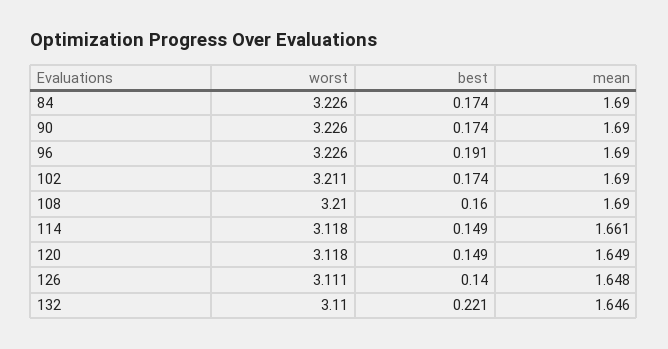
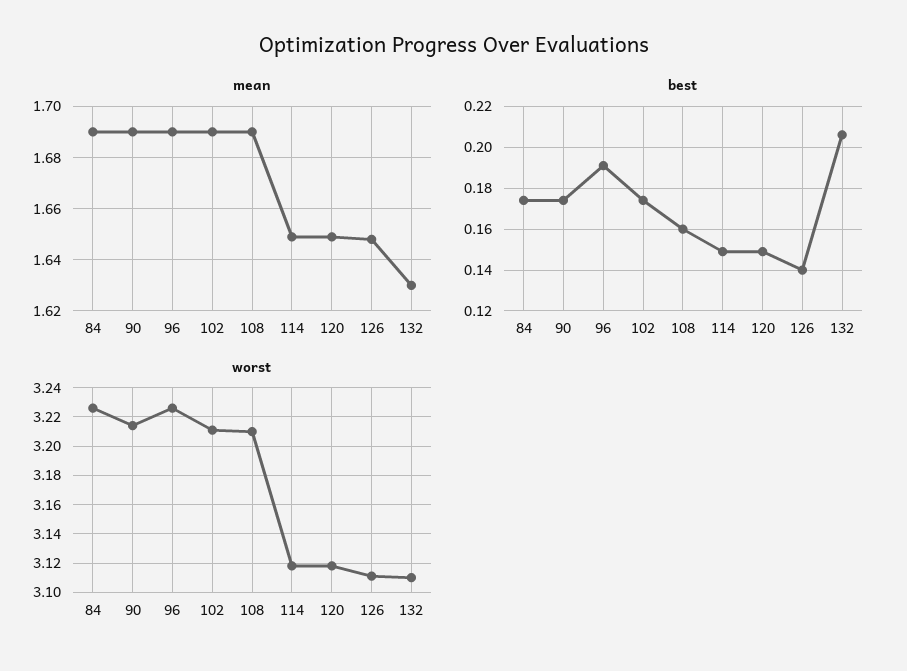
worst, 90: 3.226 -> 3.215
mean, 114: 1.661 -> 1.65
best, 132: 0.221 -> 0.205
mean, 132: 1.646 -> 1.63

